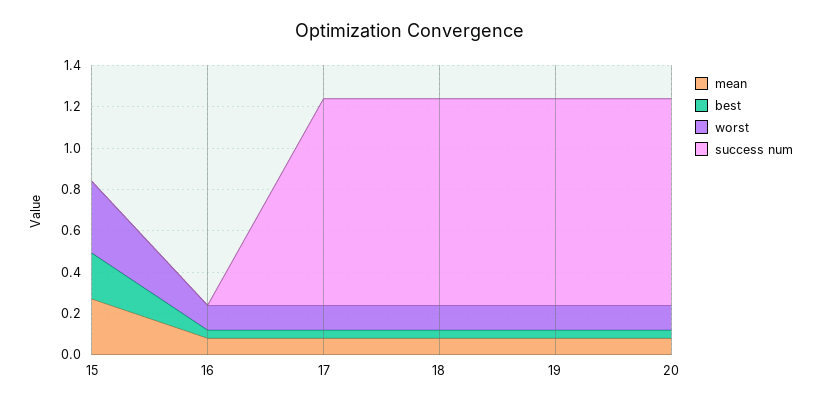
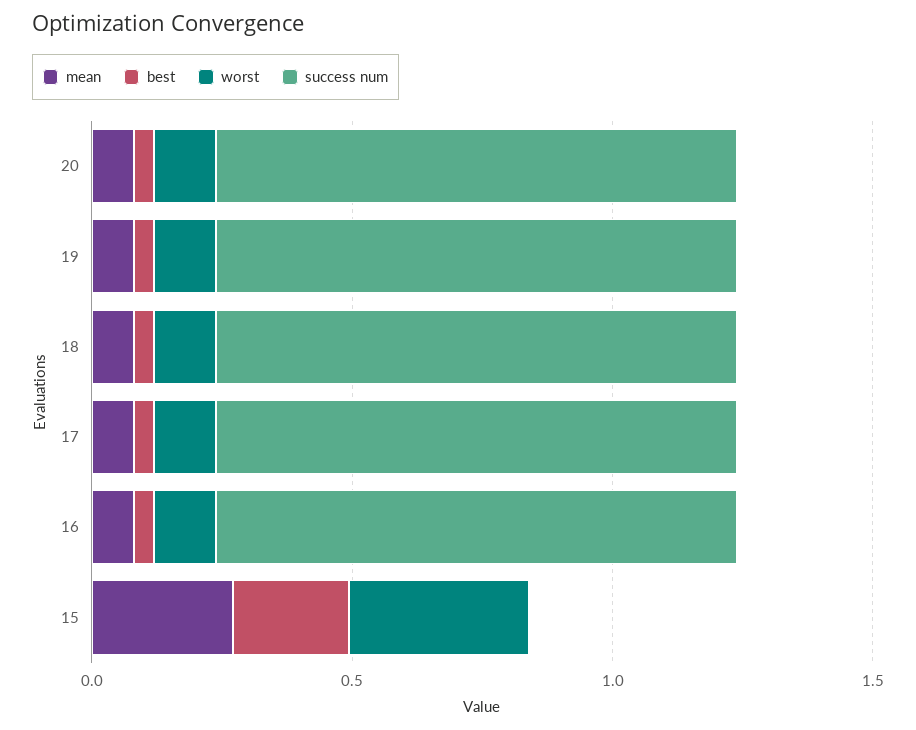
success num, 16: 0 -> 1

